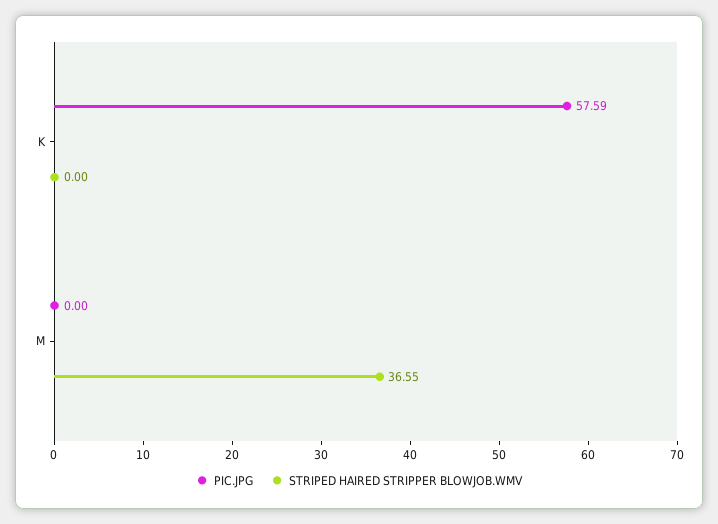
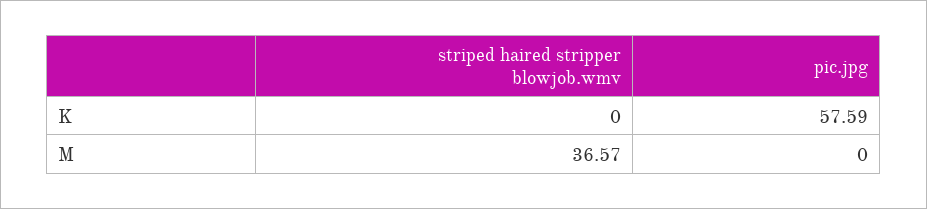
STRIPED HAIRED STRIPPER BLOWJOB.WMV, M: 36.55 -> 36.57

